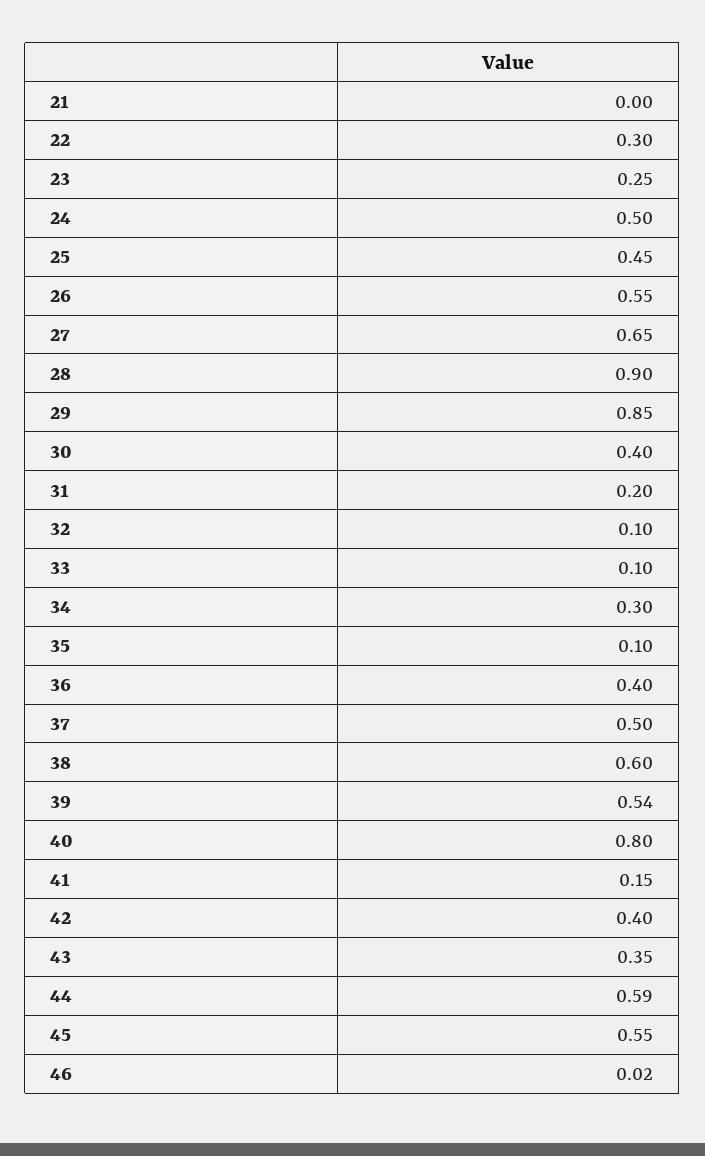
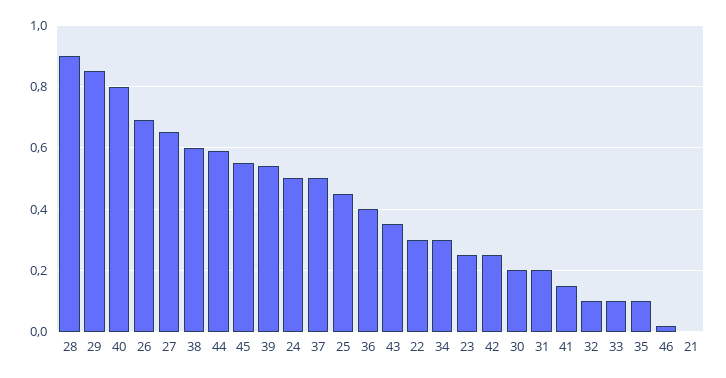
26: 0.55 -> 0.7
30: 0.4 -> 0.2
42: 0.4 -> 0.25

